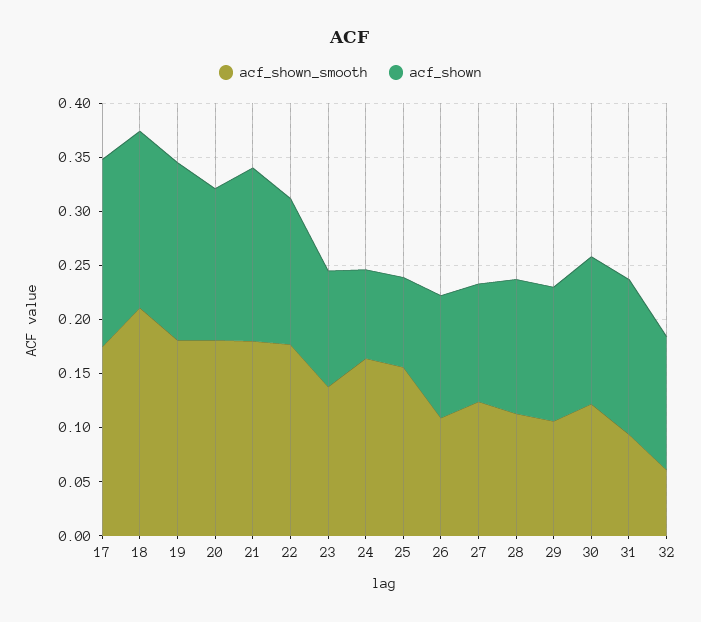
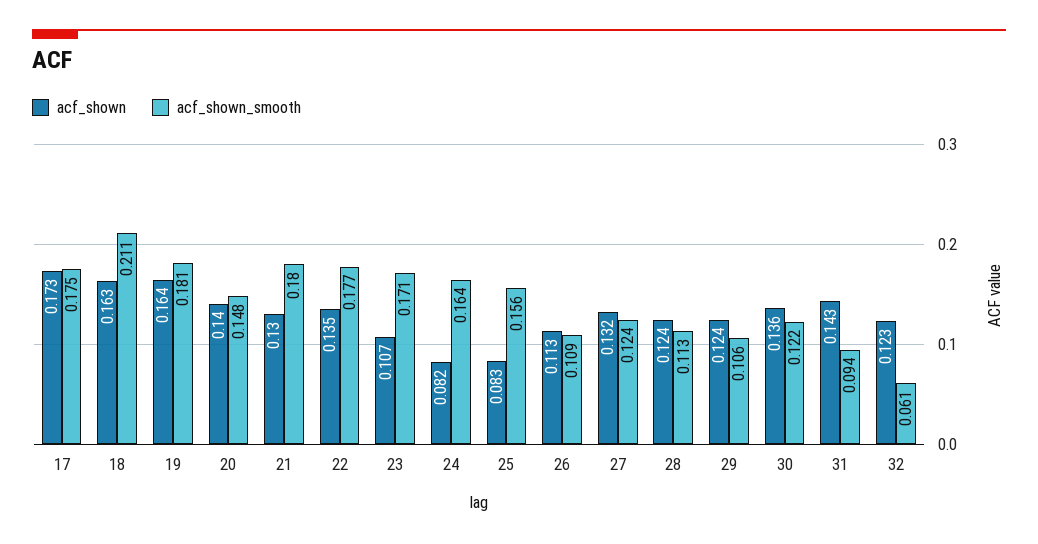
acf_shown_smooth, 20: 0.18 -> 0.148
acf_shown, 21: 0.16 -> 0.13
acf_shown_smooth, 23: 0.14 -> 0.171
acf_shown, 27: 0.11 -> 0.132

